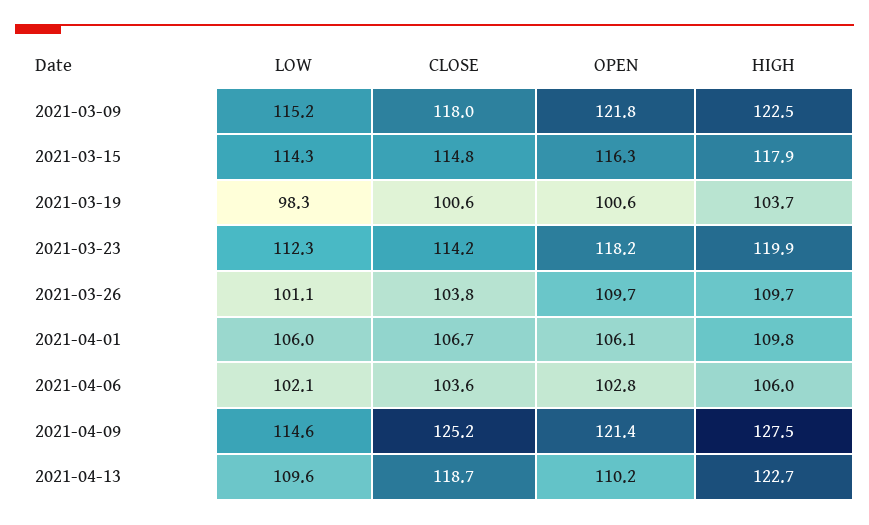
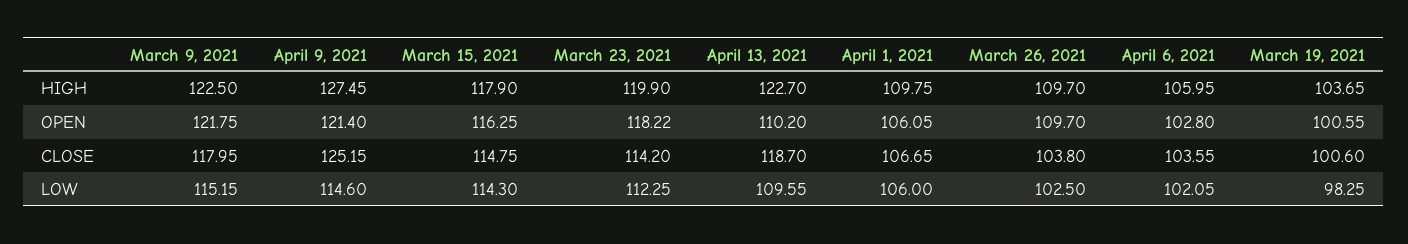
LOW, 2021-03-26: 101.1 -> 102.5

